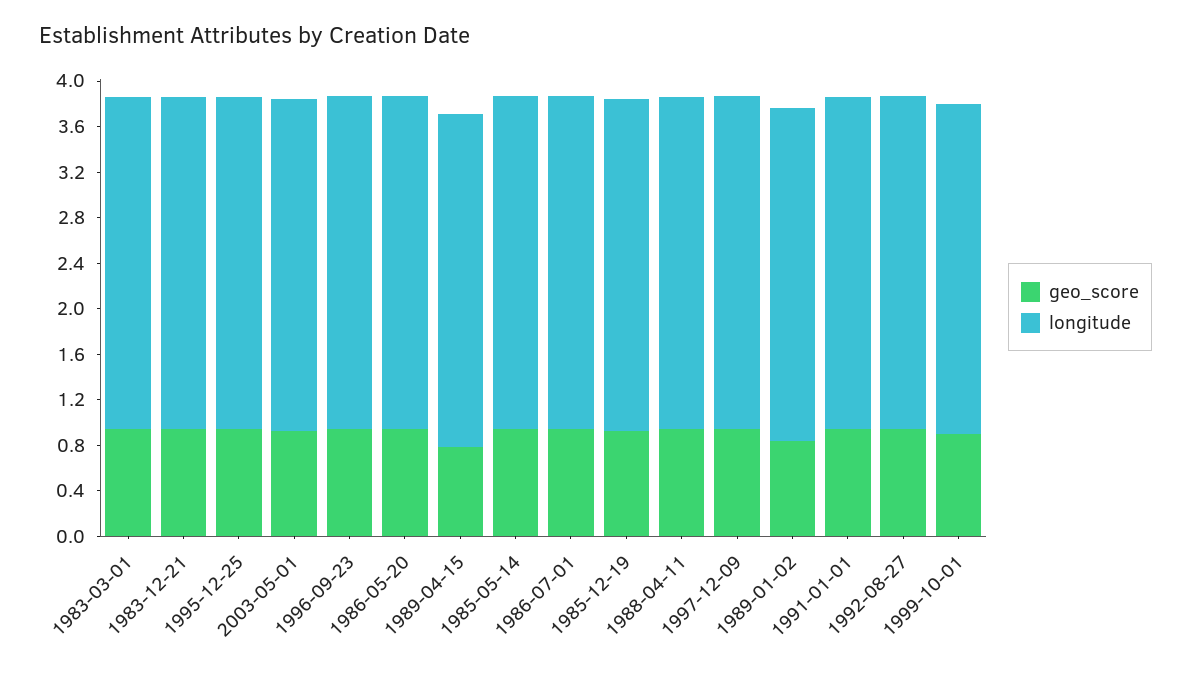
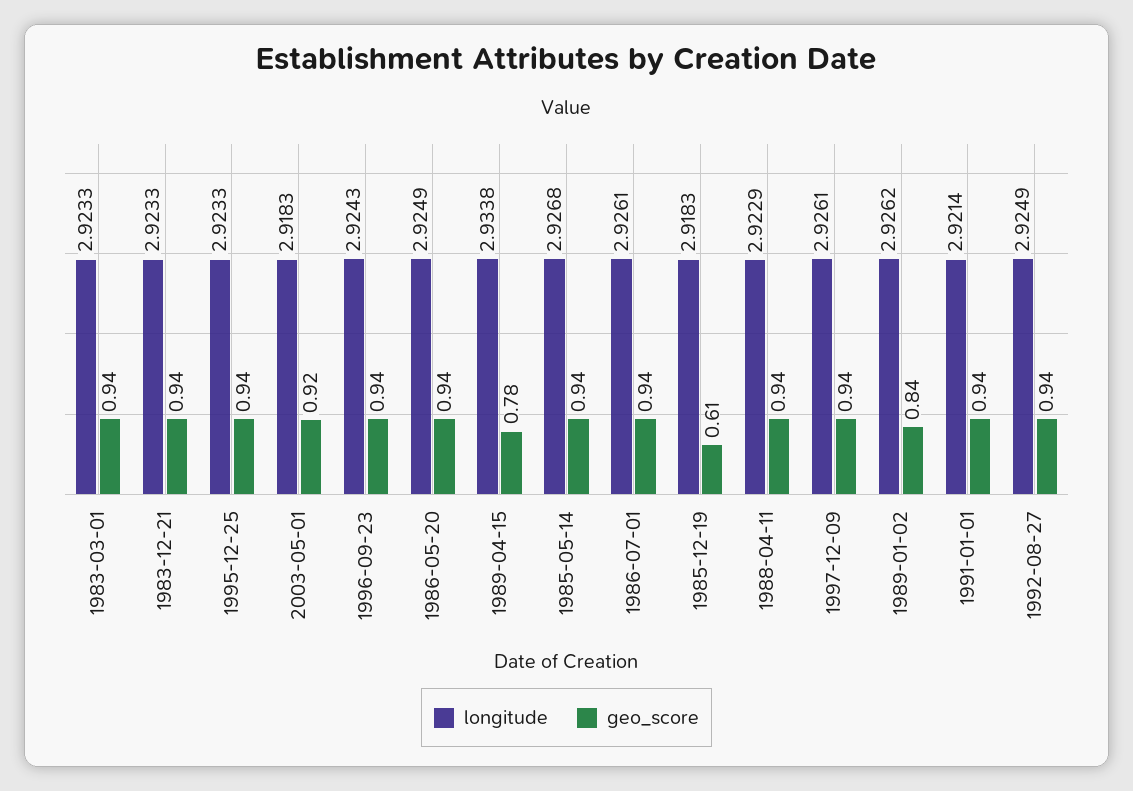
geo_score, 1985-12-19: 0.9 -> 0.61
geo_score, 1999-10-01: 0.9 -> none
longitude, 1999-10-01: 2.9 -> none

